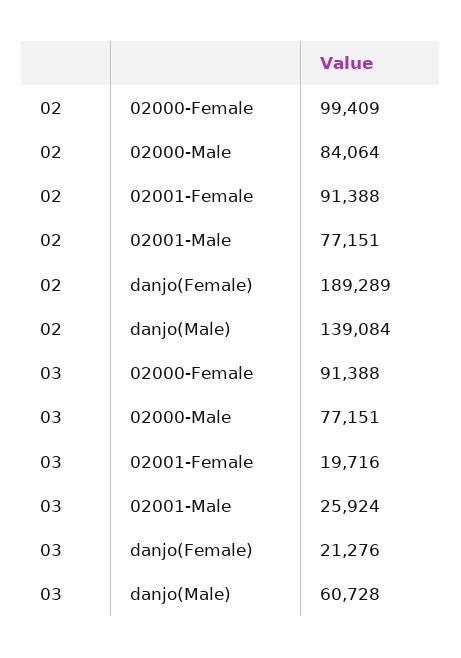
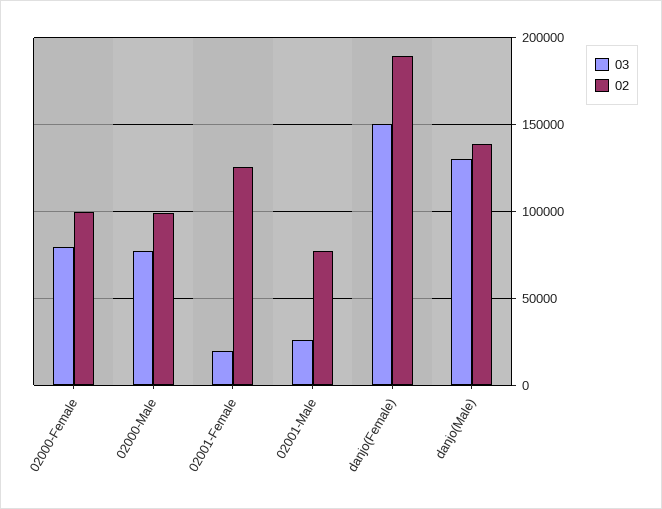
02, 02000-Male: 84064 -> 100000
02, 02001-Female: 91388 -> 125000
03, 02000-Female: 91388 -> 80000
03, danjo(Female): 21276 -> 150000
03, danjo(Male): 60728 -> 130000

